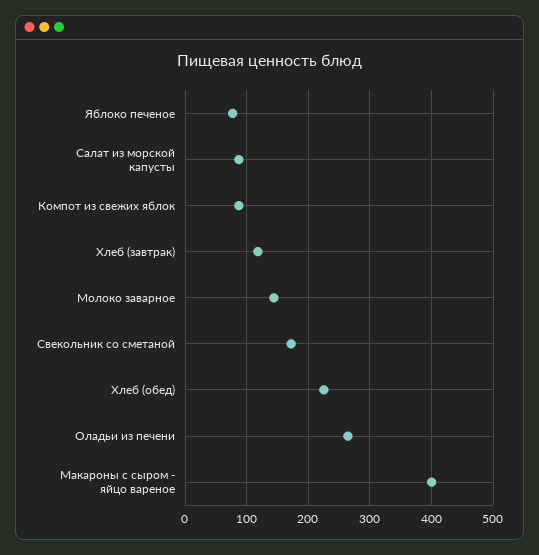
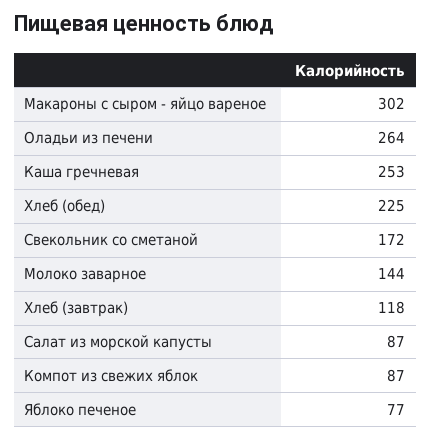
Макароны с сыром - яйцо вареное: 400 -> 302
Каша гречневая: none -> 253

